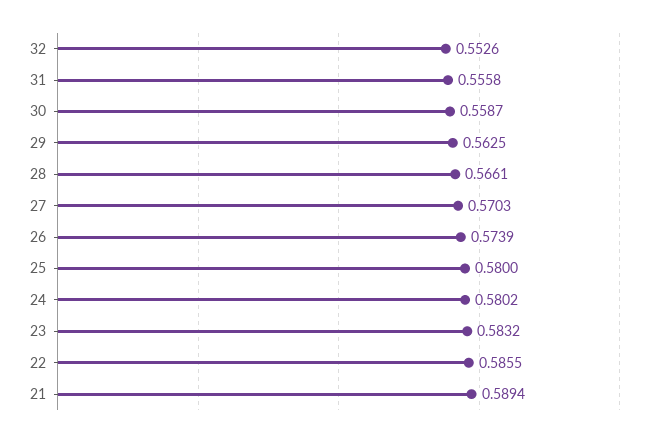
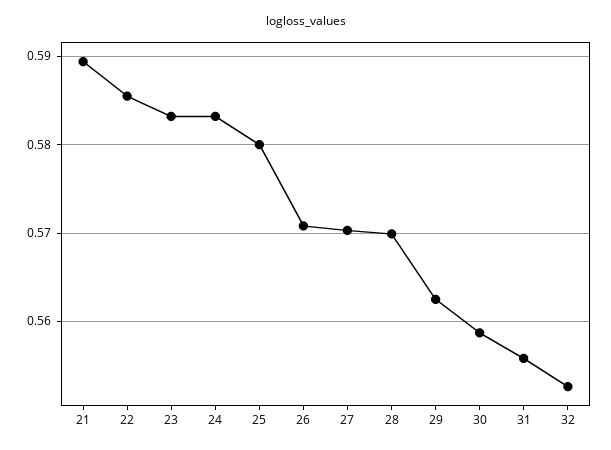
28: 0.5661 -> 0.57
26: 0.5739 -> 0.571
24: 0.5802 -> 0.583

